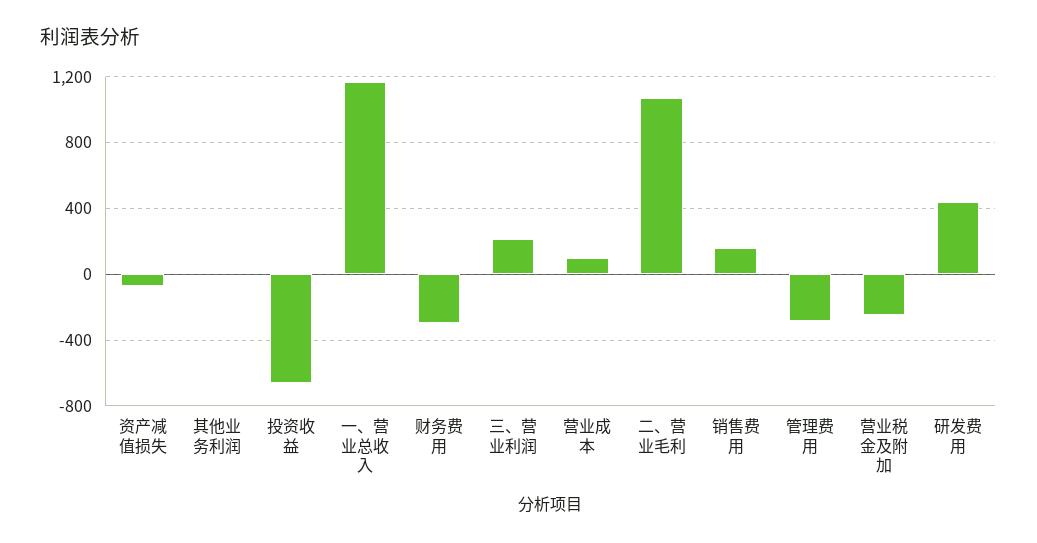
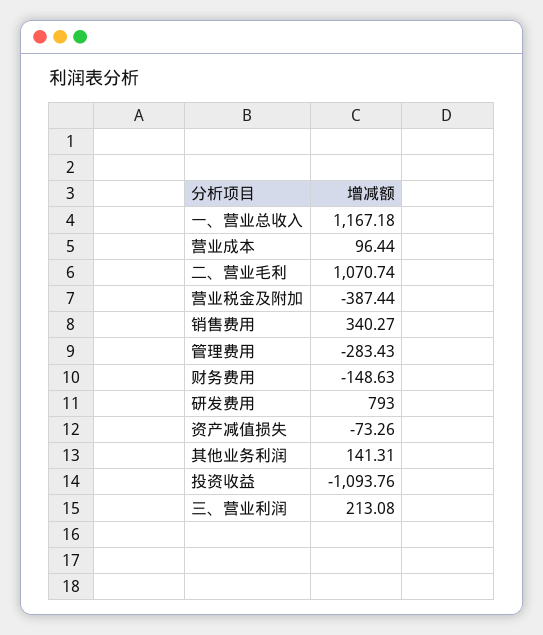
其他业务利润: 0 -> 141.31
投资收益: -650 -> -1093.76
财务费用: -300 -> -148.63
销售费用: 150 -> 340.27
营业税金及附加: -250 -> -387.44
研发费用: 450 -> 793

